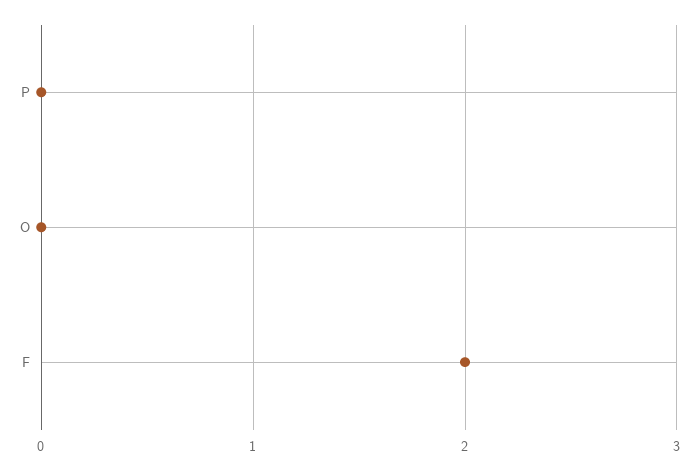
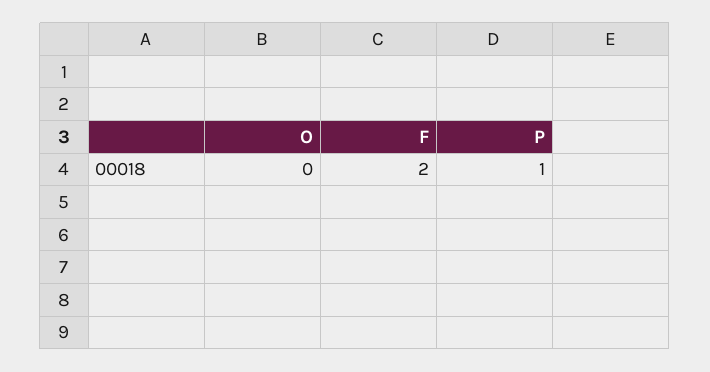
P: 0 -> 1

